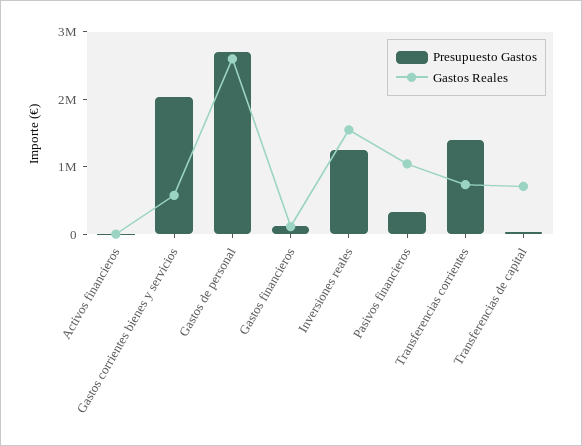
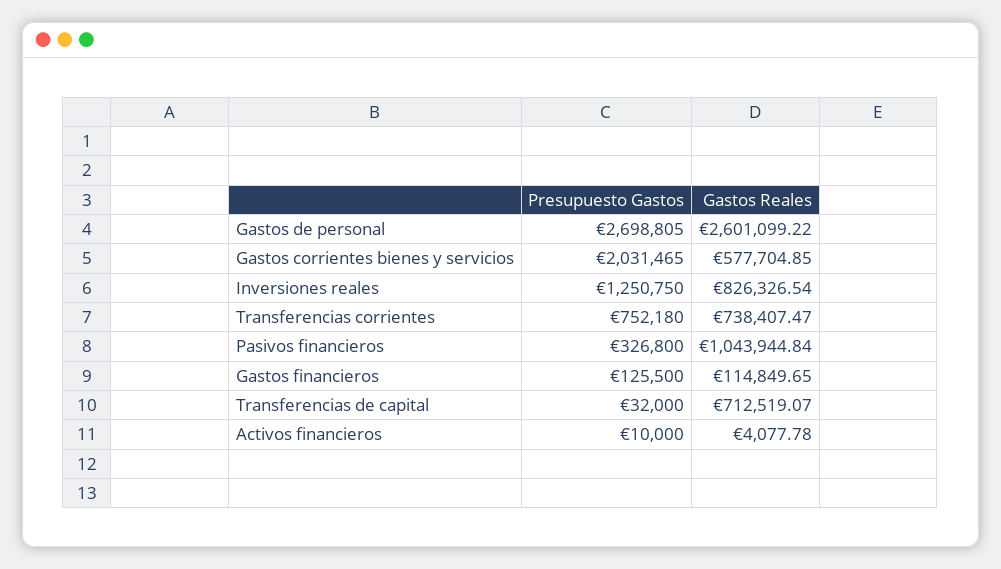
Gastos Reales, Inversiones reales: 1600000 -> 826326.54
Presupuesto Gastos, Transferencias corrientes: 1400000 -> 752180

